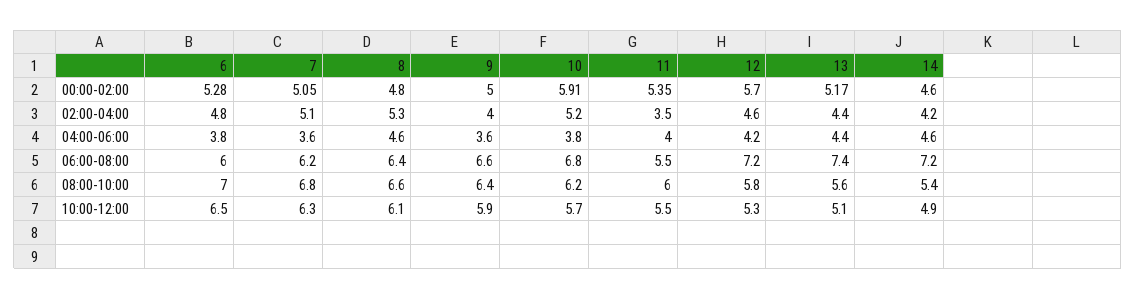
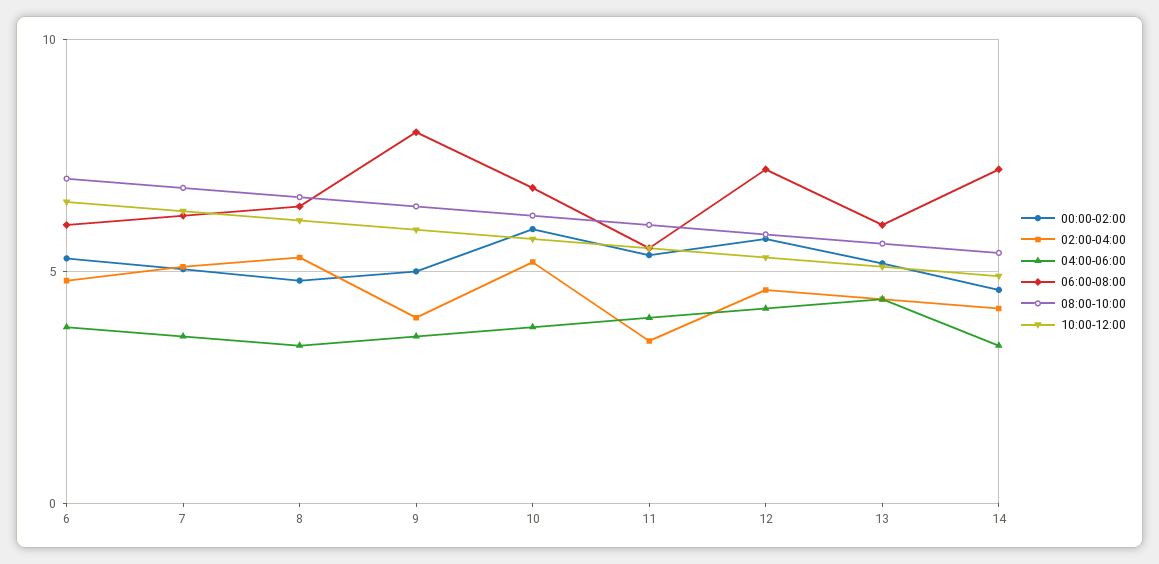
04:00-06:00, 8: 4.6 -> 3.5
04:00-06:00, 14: 4.6 -> 3.5
06:00-08:00, 9: 6.6 -> 8
06:00-08:00, 13: 7.4 -> 6

